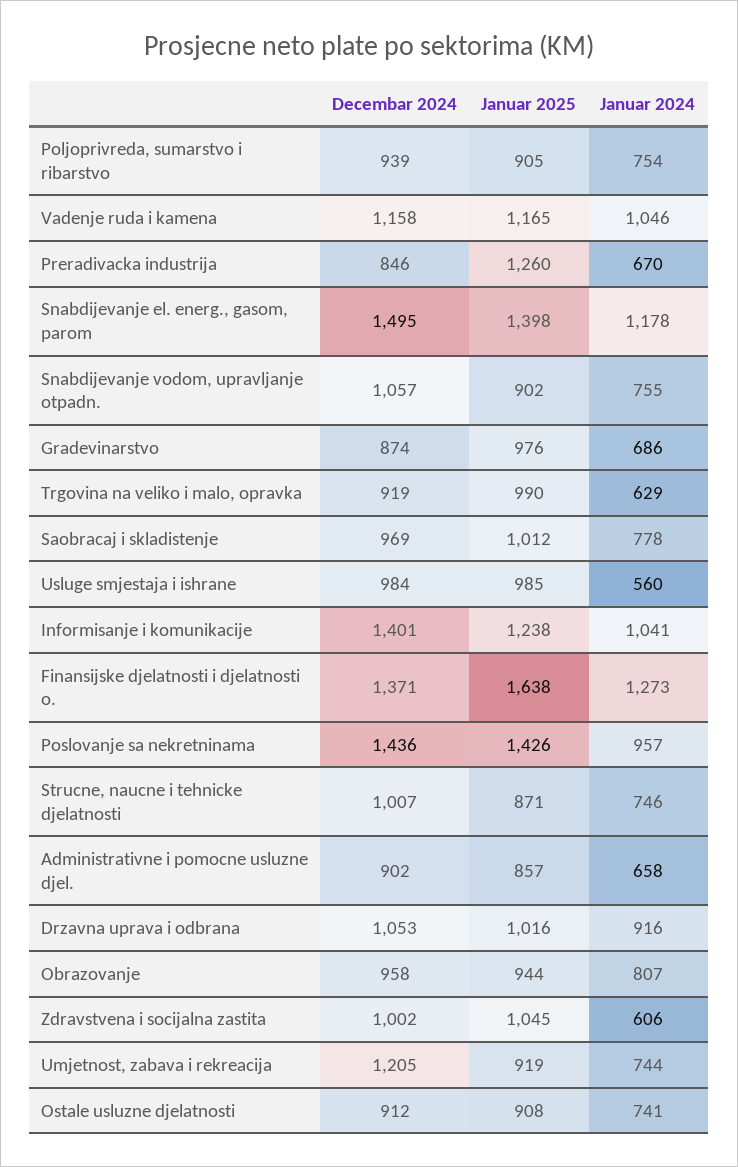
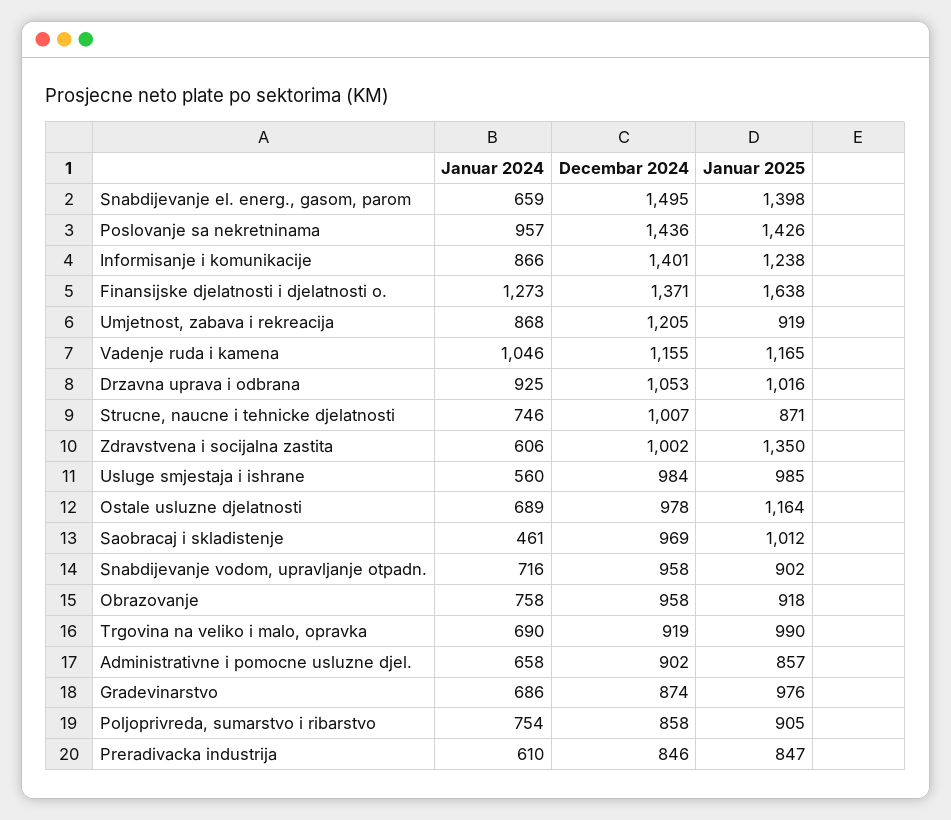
Decembar 2024, Poljoprivreda, sumarstvo i ribarstvo: 939 -> 858
Decembar 2024, Vadenje ruda i kamena: 1158 -> 1155
Januar 2025, Preradivacka industrija: 1260 -> 847
Januar 2024, Preradivacka industrija: 670 -> 610
Januar 2024, Snabdijevanje el. energ., gasom, parom: 1178 -> 659
Decembar 2024, Snabdijevanje vodom, upravljanje otpadn.: 1057 -> 958
Januar 2024, Snabdijevanje vodom, upravljanje otpadn.: 755 -> 716
Januar 2024, Trgovina na veliko i malo, opravka: 629 -> 690
Januar 2024, Saobracaj i skladistenje: 778 -> 461
Januar 2024, Informisanje i komunikacije: 1041 -> 866
Januar 2024, Drzavna uprava i odbrana: 916 -> 925
Januar 2025, Obrazovanje: 944 -> 918
Januar 2024, Obrazovanje: 807 -> 758
Januar 2025, Zdravstvena i socijalna zastita: 1045 -> 1350
Januar 2024, Umjetnost, zabava i rekreacija: 744 -> 868
Decembar 2024, Ostale usluzne djelatnosti: 912 -> 978
Januar 2025, Ostale usluzne djelatnosti: 908 -> 1164
Januar 2024, Ostale usluzne djelatnosti: 741 -> 689

